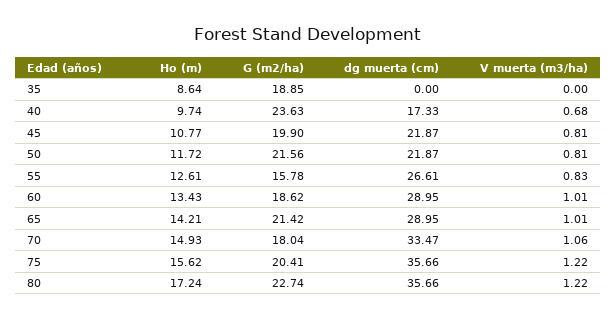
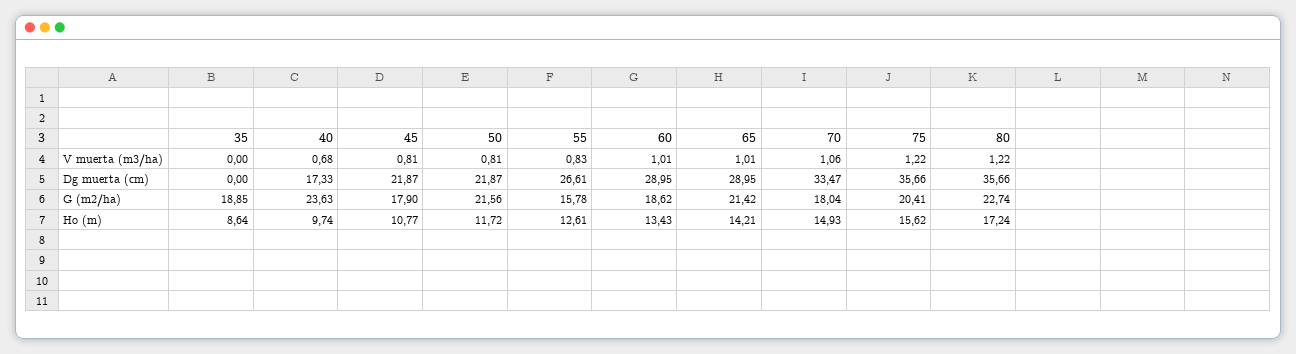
G (m2/ha), 45: 19.9 -> 17.9

